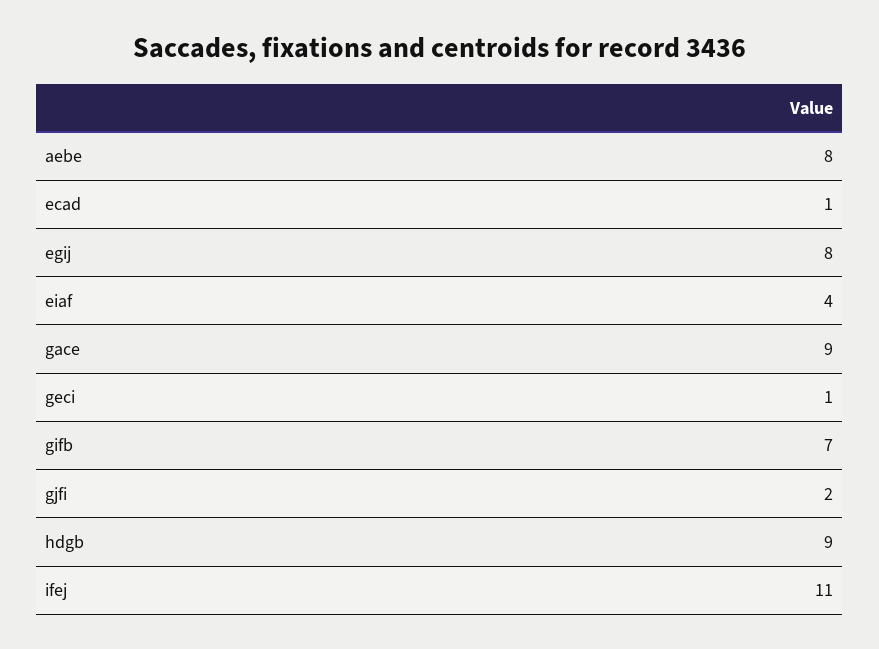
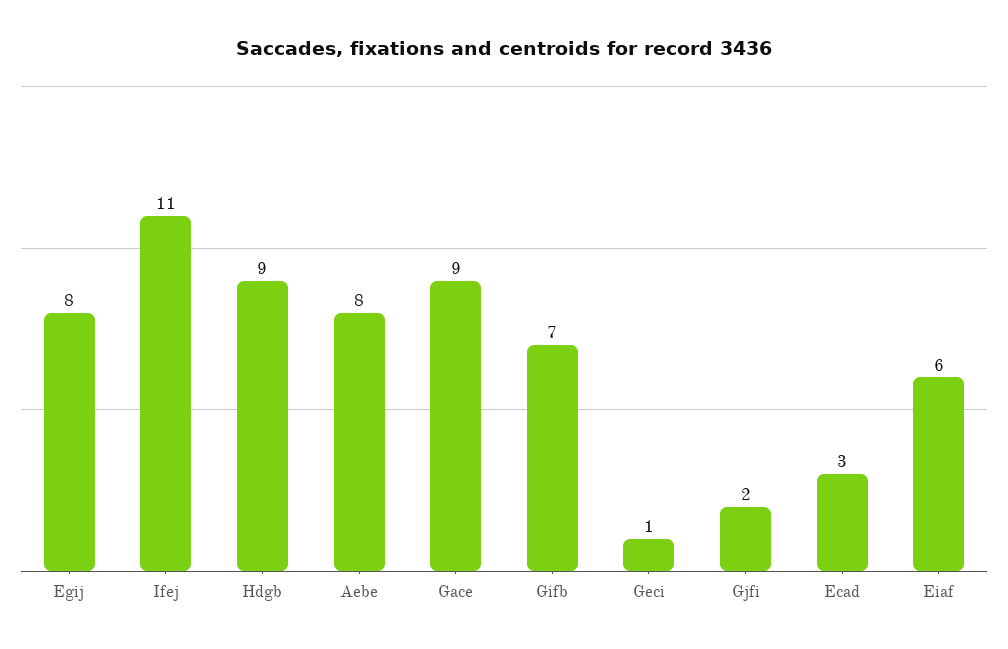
ecad: 1 -> 3
eiaf: 4 -> 6

